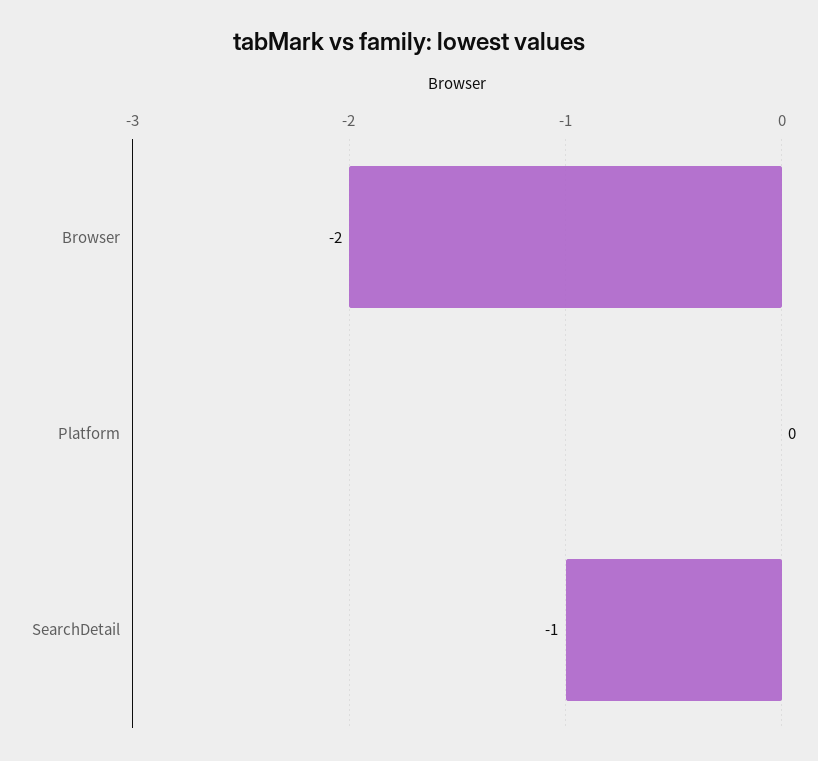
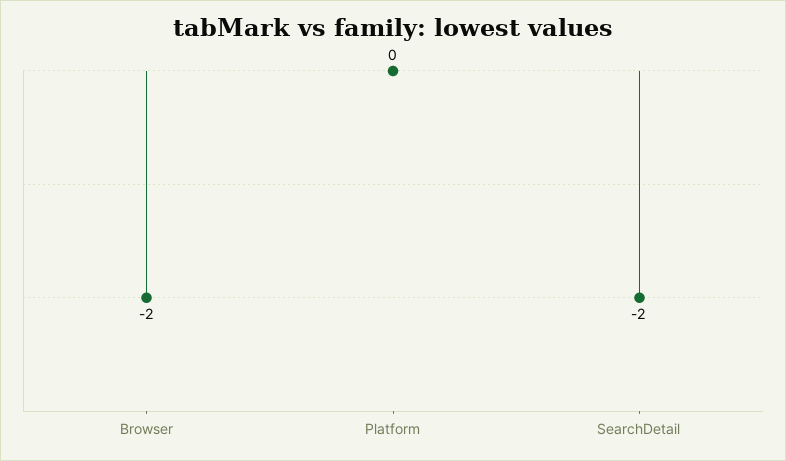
SearchDetail: -1 -> -2

